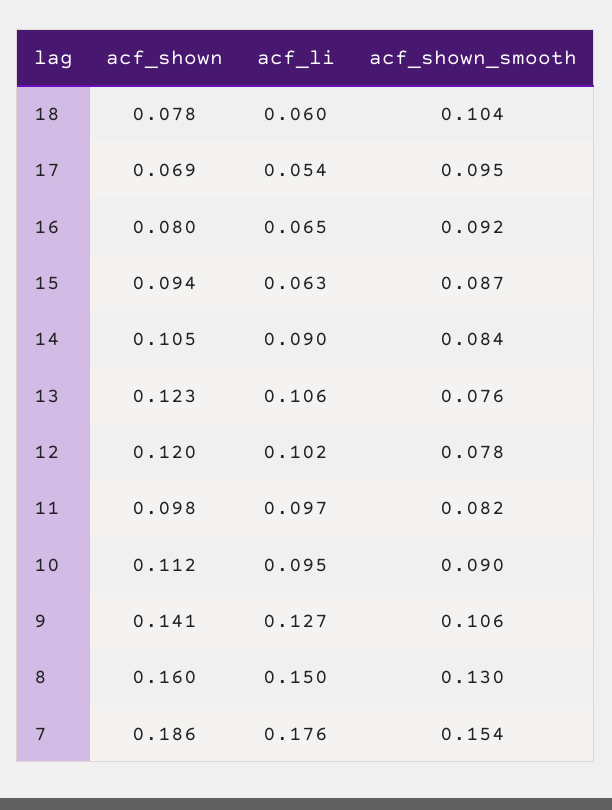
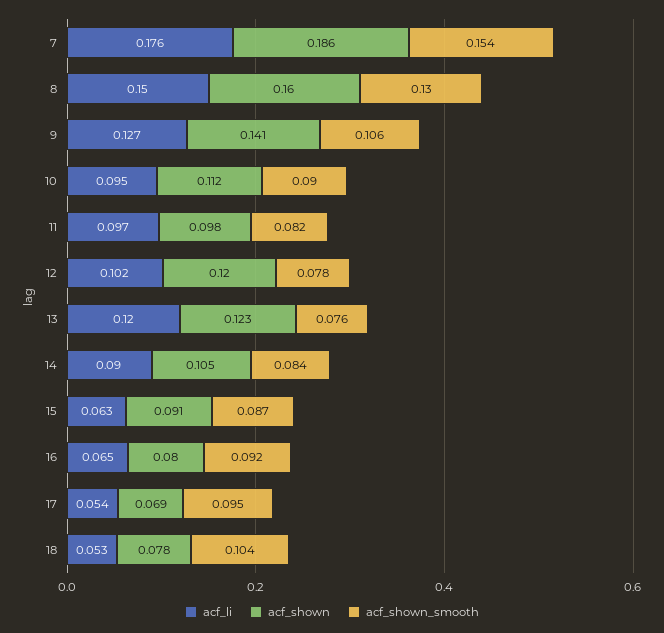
acf_li, 18: 0.06 -> 0.053
acf_shown, 15: 0.094 -> 0.091
acf_li, 13: 0.106 -> 0.12

